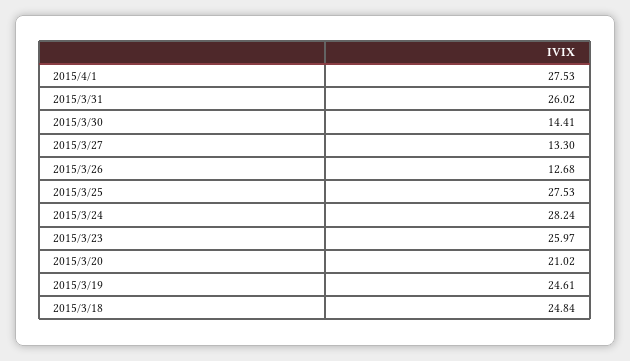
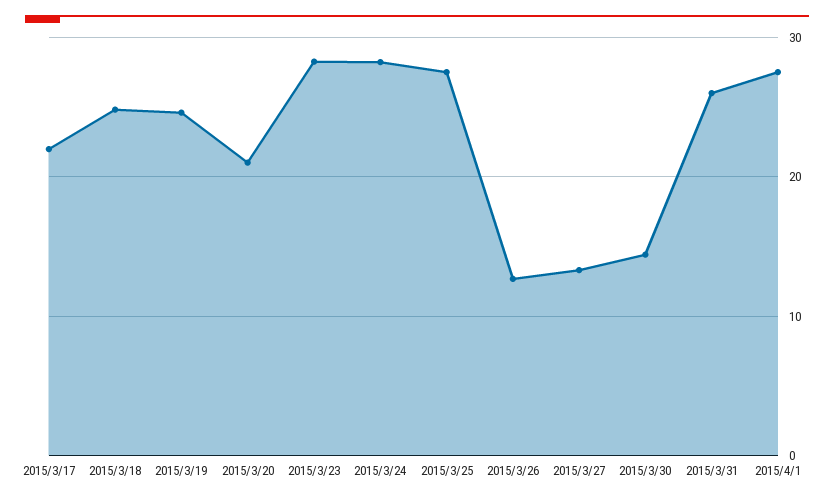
2015/3/23: 25.97 -> 28
2015/3/17: none -> 22

